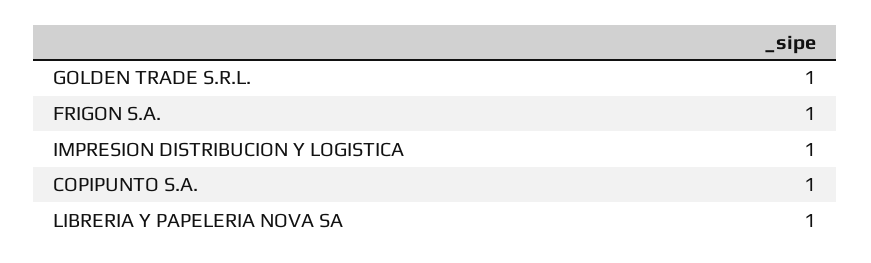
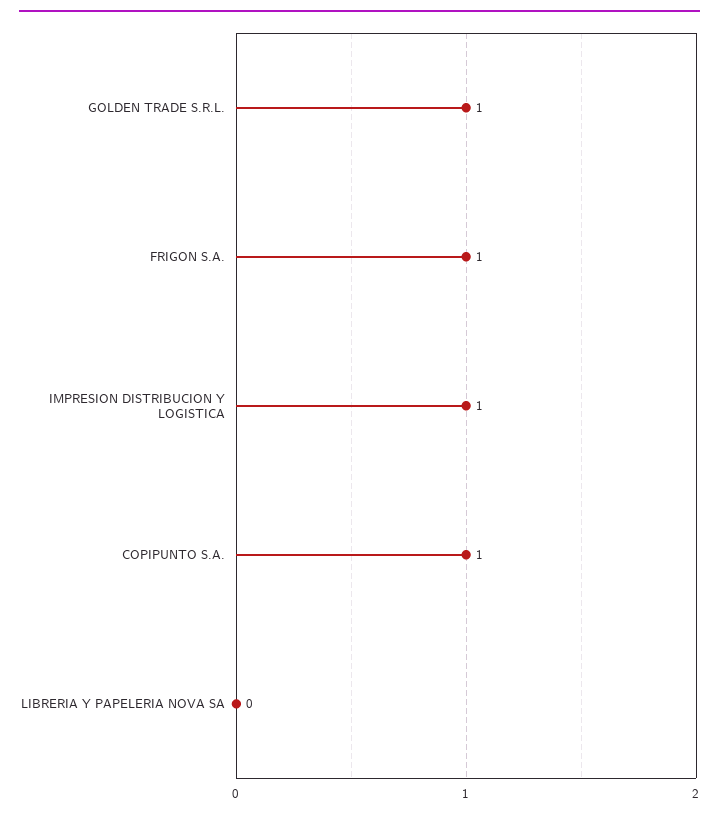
LIBRERIA Y PAPELERIA NOVA SA: 1 -> 0

